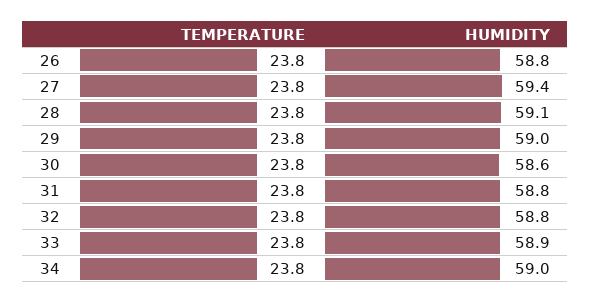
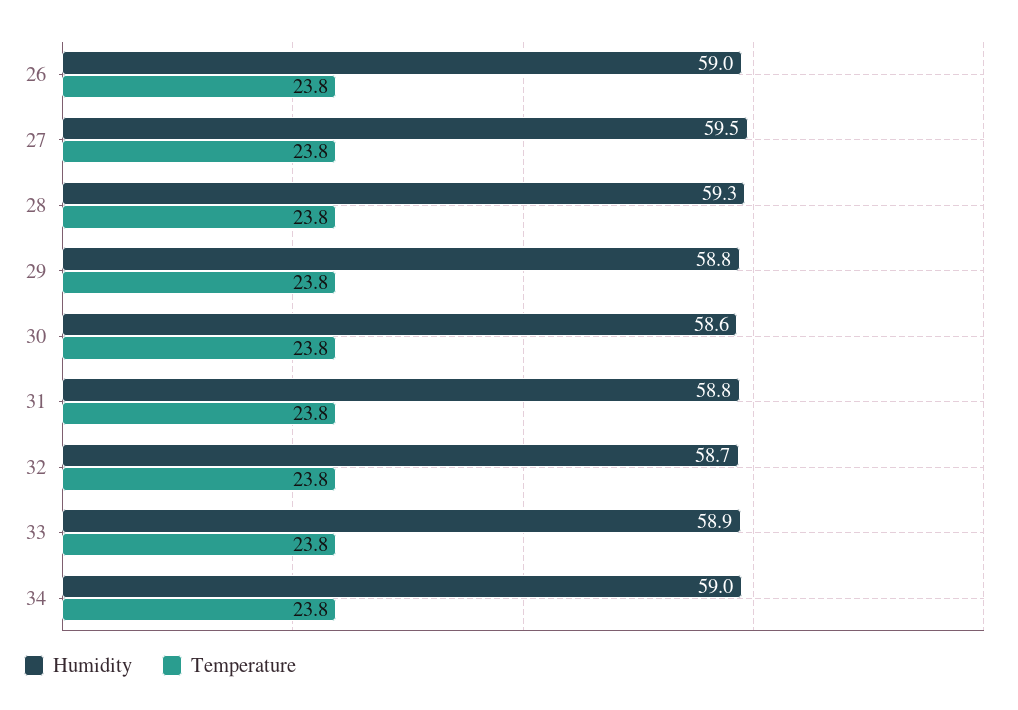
HUMIDITY, 26: 58.8 -> 59
HUMIDITY, 27: 59.4 -> 59.5
HUMIDITY, 28: 59.1 -> 59.3
HUMIDITY, 29: 59 -> 58.8
HUMIDITY, 32: 58.8 -> 58.7

